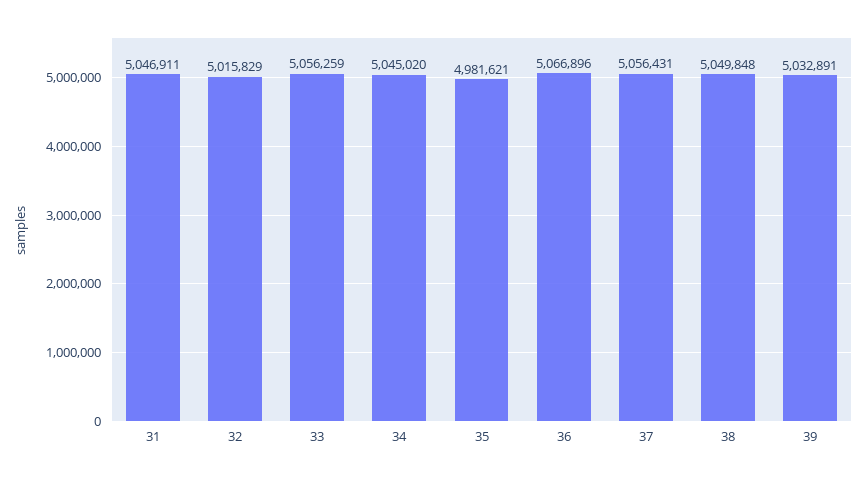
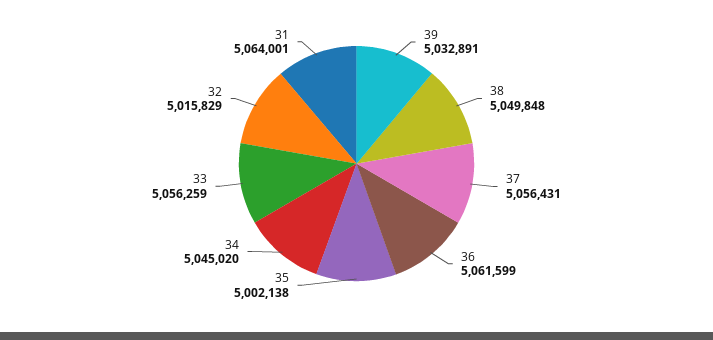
31: 5046911 -> 5064001
35: 4981621 -> 5002138
36: 5066896 -> 5061599

